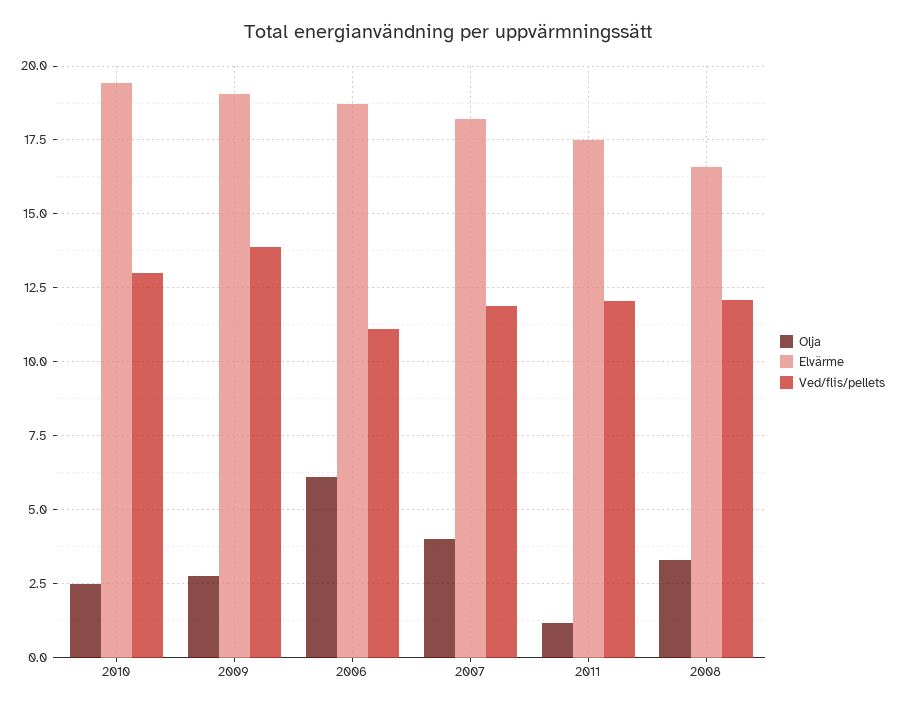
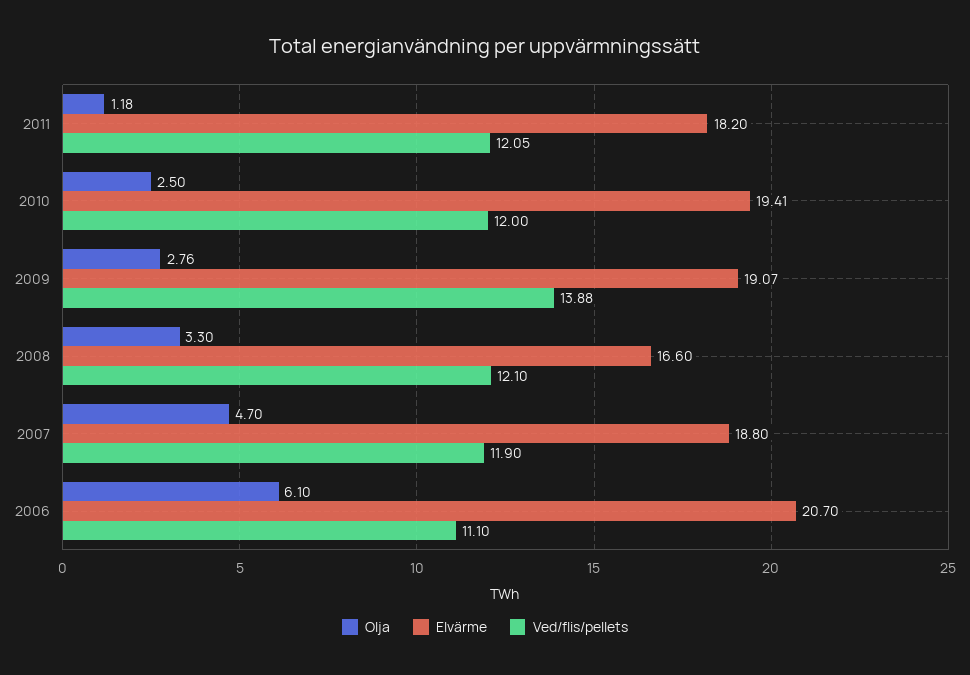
Ved/flis/pellets, 2010: 13 -> 12
Elvärme, 2006: 18.75 -> 20.7
Olja, 2007: 4 -> 4.7
Elvärme, 2007: 18.25 -> 18.8
Elvärme, 2011: 17.5 -> 18.2

